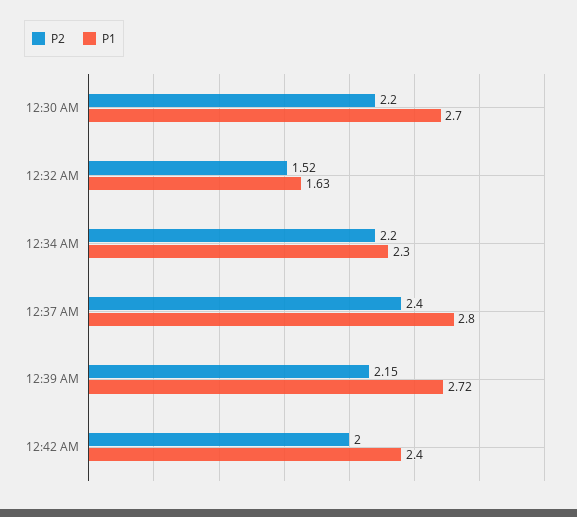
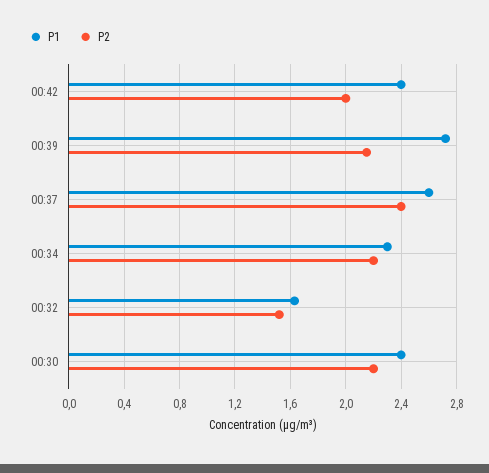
P1, 12:30 AM: 2.7 -> 2.4
P1, 12:37 AM: 2.8 -> 2.6

